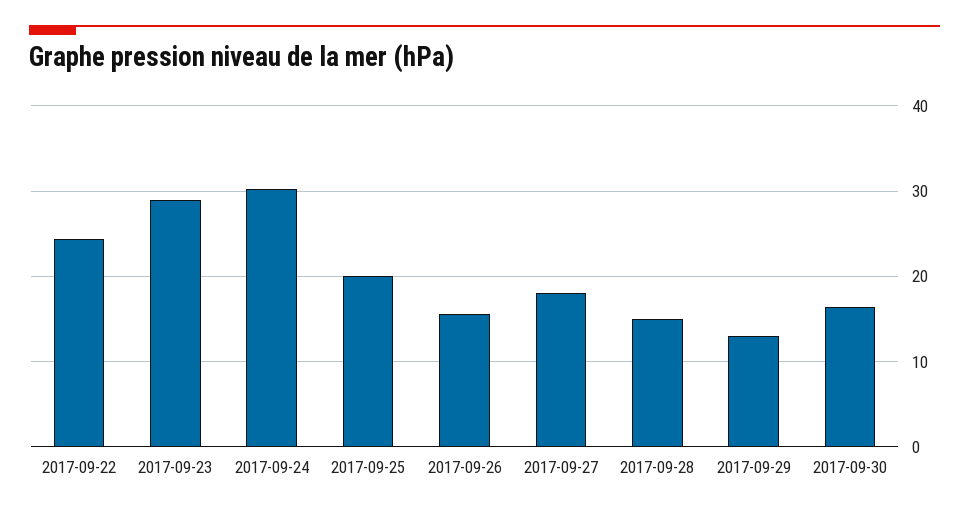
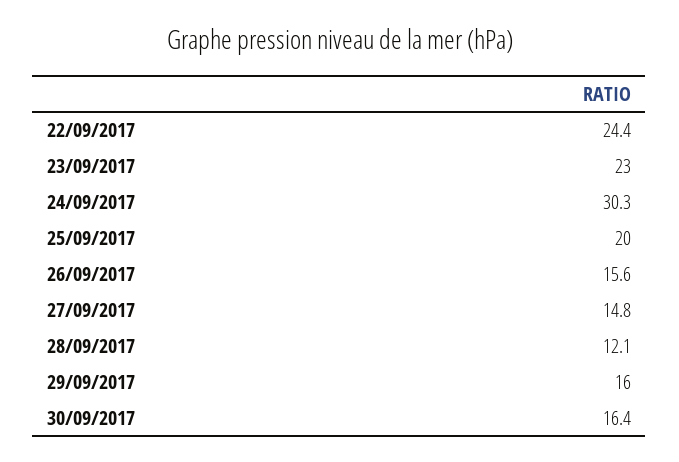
2017-09-23: 29 -> 23
2017-09-27: 18 -> 14.8
2017-09-28: 15 -> 12.1
2017-09-29: 13 -> 16

